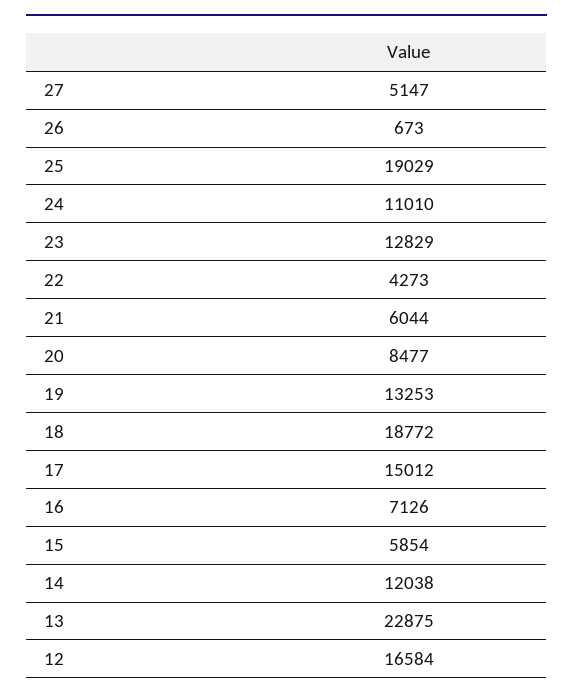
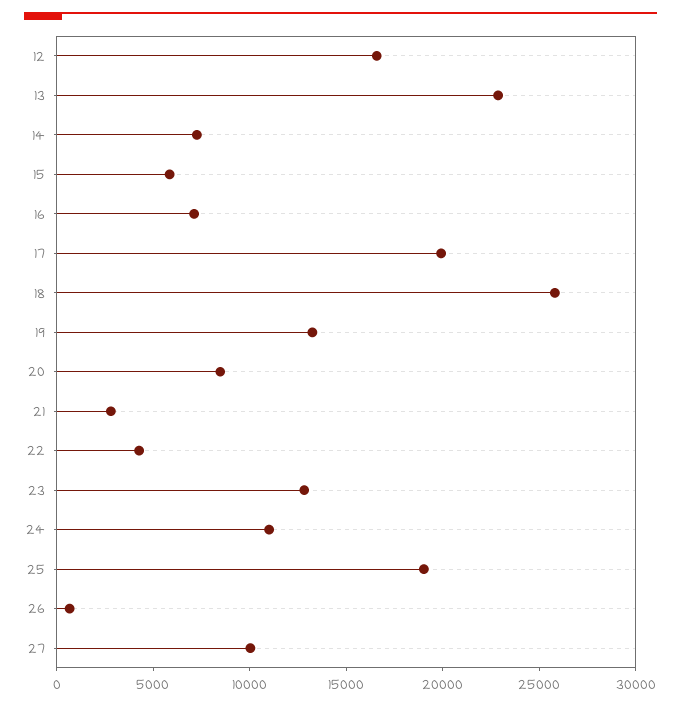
27: 5147 -> 10000
21: 6044 -> 3000
18: 18772 -> 26000
17: 15012 -> 20000
14: 12038 -> 7000

